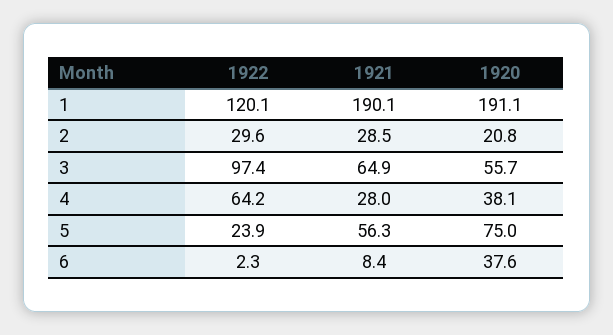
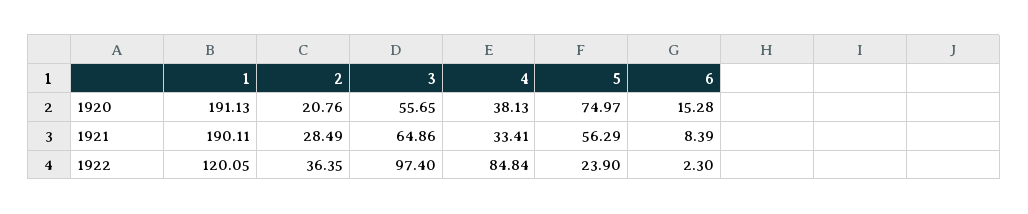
1922, 2: 29.6 -> 36.35
1922, 4: 64.2 -> 84.84
1921, 4: 28 -> 33.41
1920, 6: 37.6 -> 15.28

